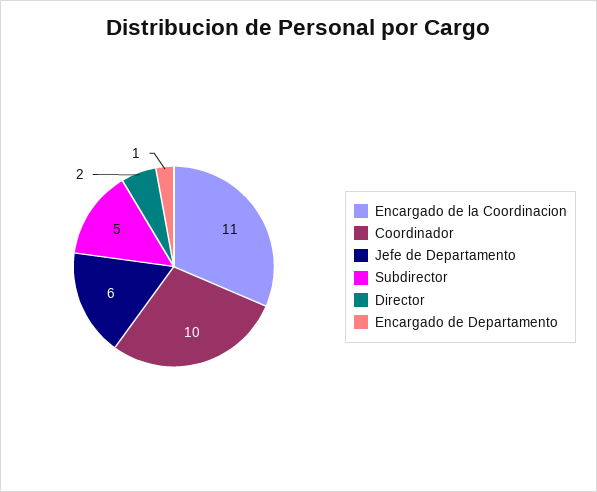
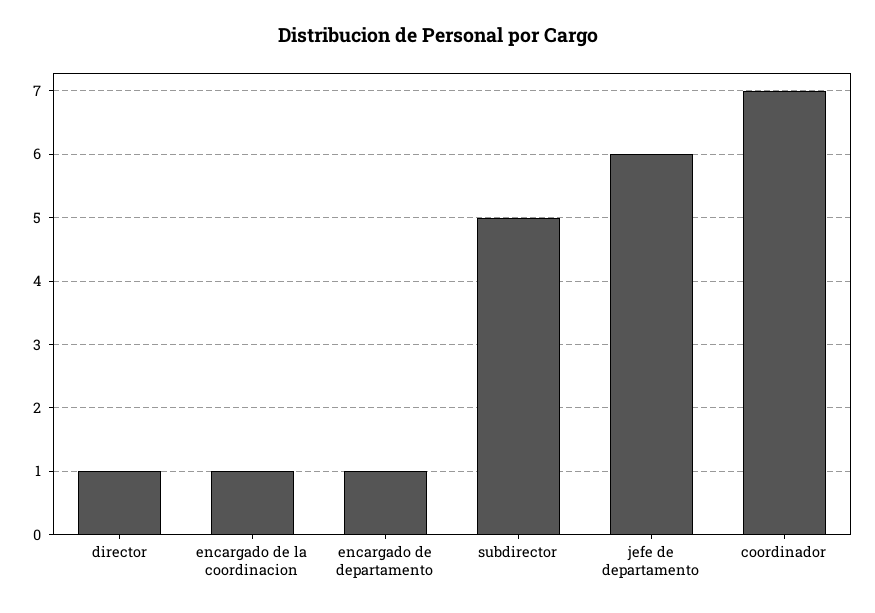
Encargado de la Coordinacion: 11 -> 1
Coordinador: 10 -> 7
Director: 2 -> 1

